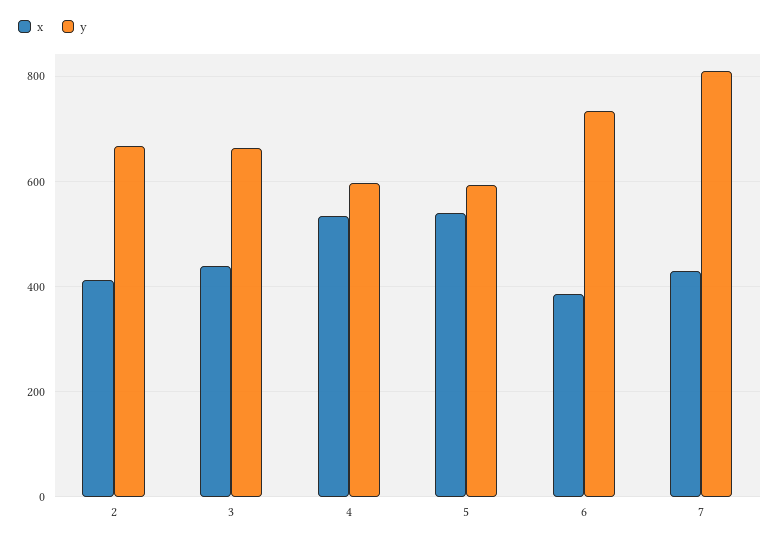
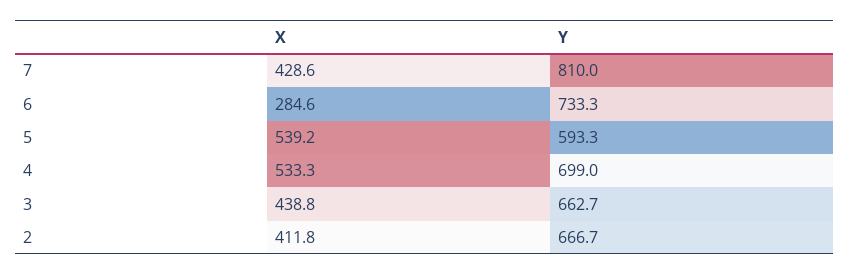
y, 4: 600 -> 699
x, 6: 380 -> 284.6

